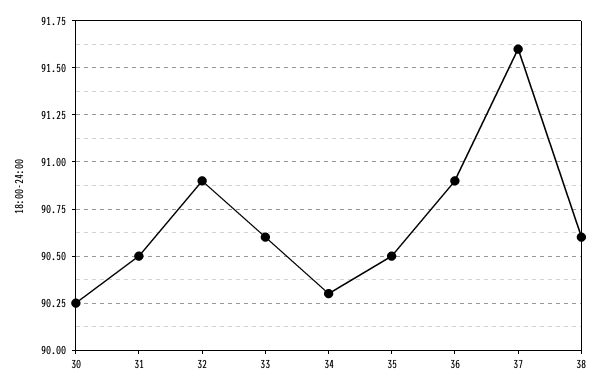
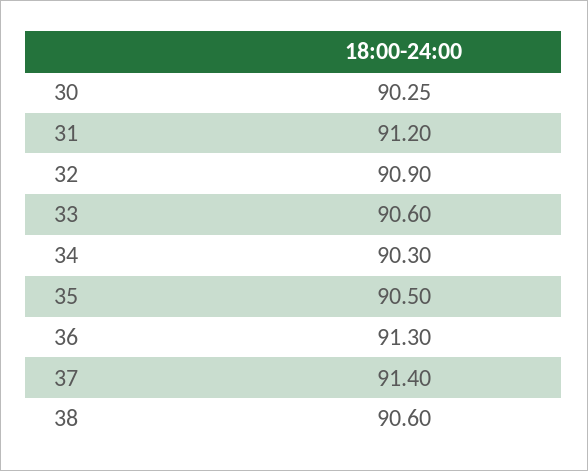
31: 90.5 -> 91.2
36: 90.9 -> 91.3
37: 91.6 -> 91.4

